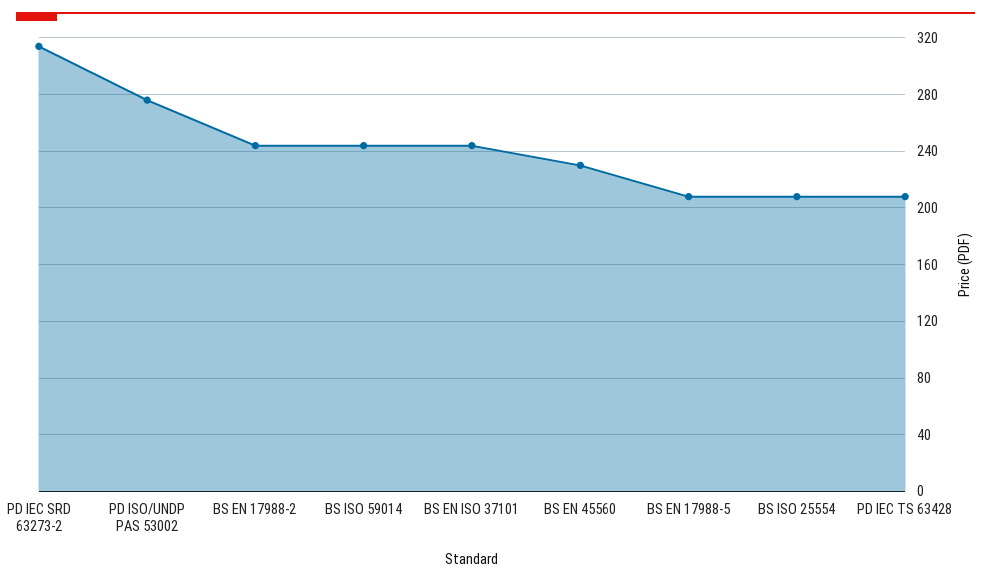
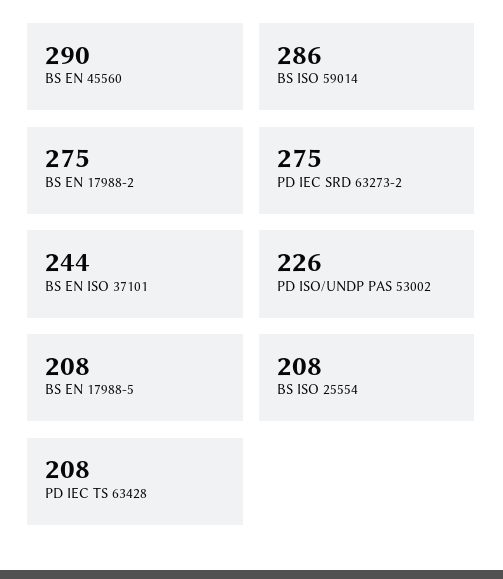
PD IEC SRD 63273-2: 315 -> 275
PD ISO/UNDP PAS 53002: 275 -> 226
BS EN 17988-2: 245 -> 275
BS ISO 59014: 245 -> 286
BS EN 45560: 230 -> 290

